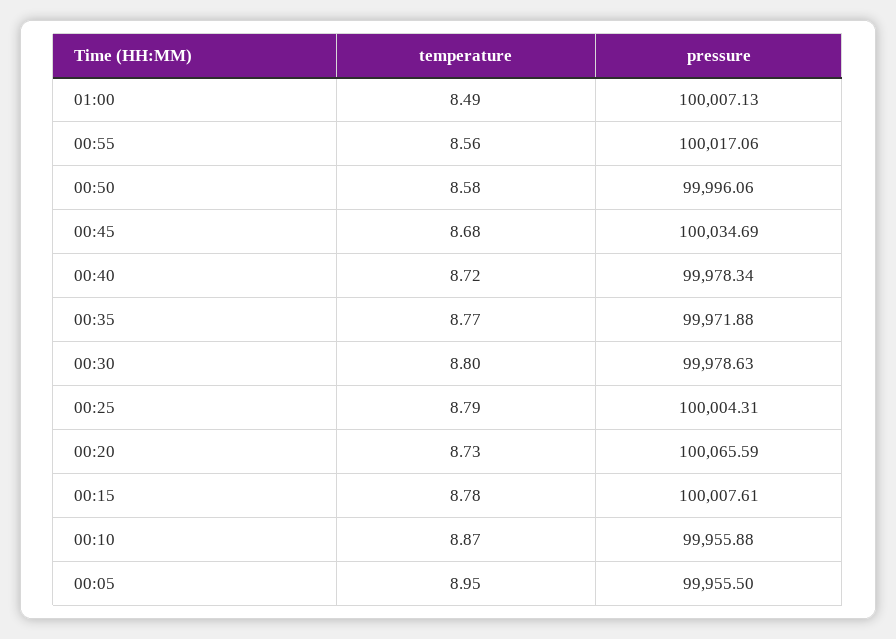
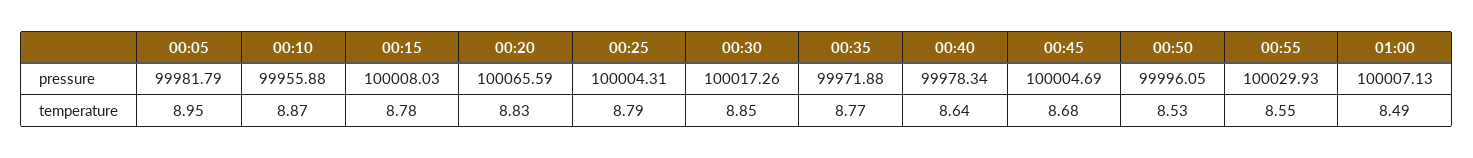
temperature, 00:55: 8.56 -> 8.55
pressure, 00:55: 100017.06 -> 100029.93
temperature, 00:50: 8.58 -> 8.53
pressure, 00:50: 99996.06 -> 99996.05
pressure, 00:45: 100034.69 -> 100004.69
temperature, 00:40: 8.72 -> 8.64
temperature, 00:30: 8.8 -> 8.85
pressure, 00:30: 99978.63 -> 100017.26
temperature, 00:20: 8.73 -> 8.83
pressure, 00:15: 100007.61 -> 100008.03
pressure, 00:05: 99955.5 -> 99981.79

